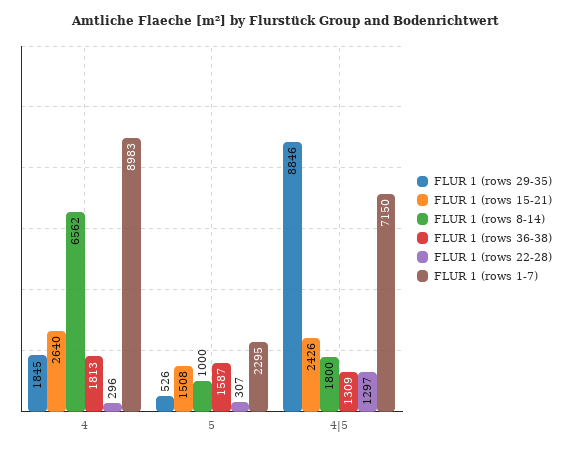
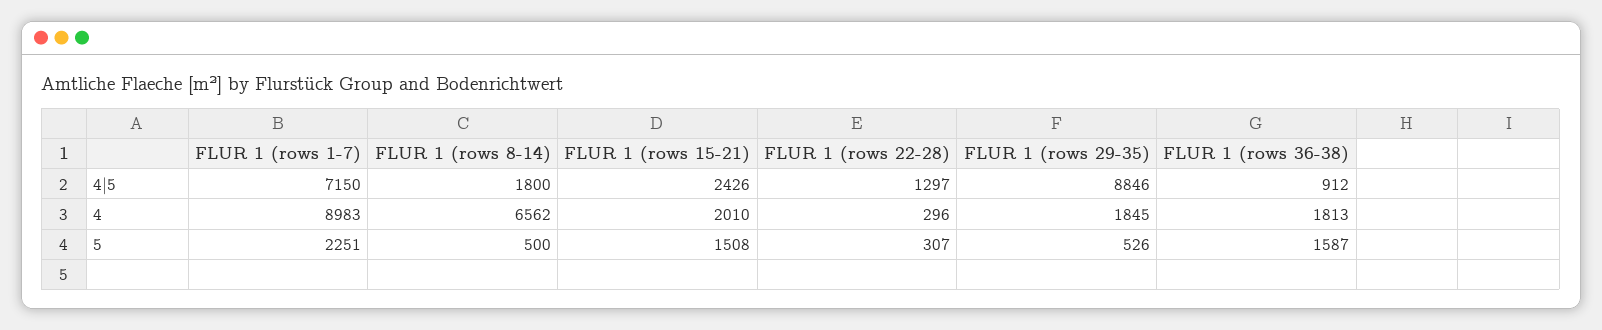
FLUR 1 (rows 15-21), 4: 2640 -> 2010
FLUR 1 (rows 8-14), 5: 1000 -> 500
FLUR 1 (rows 1-7), 5: 2295 -> 2251
FLUR 1 (rows 36-38), 4|5: 1309 -> 912

